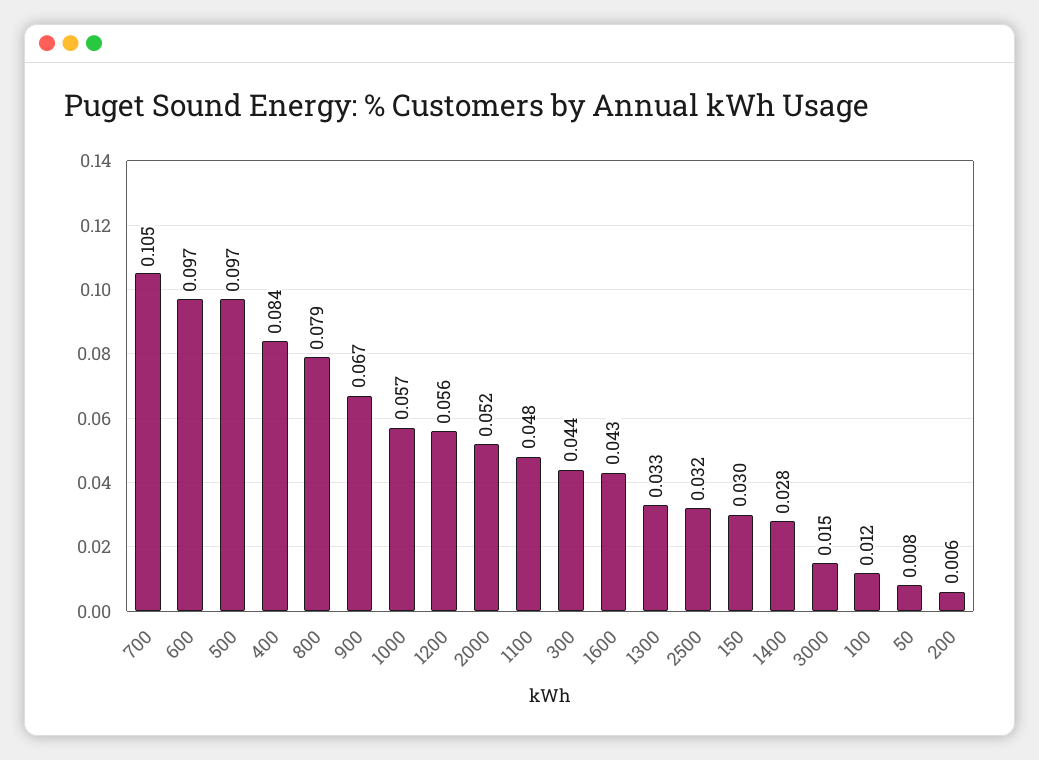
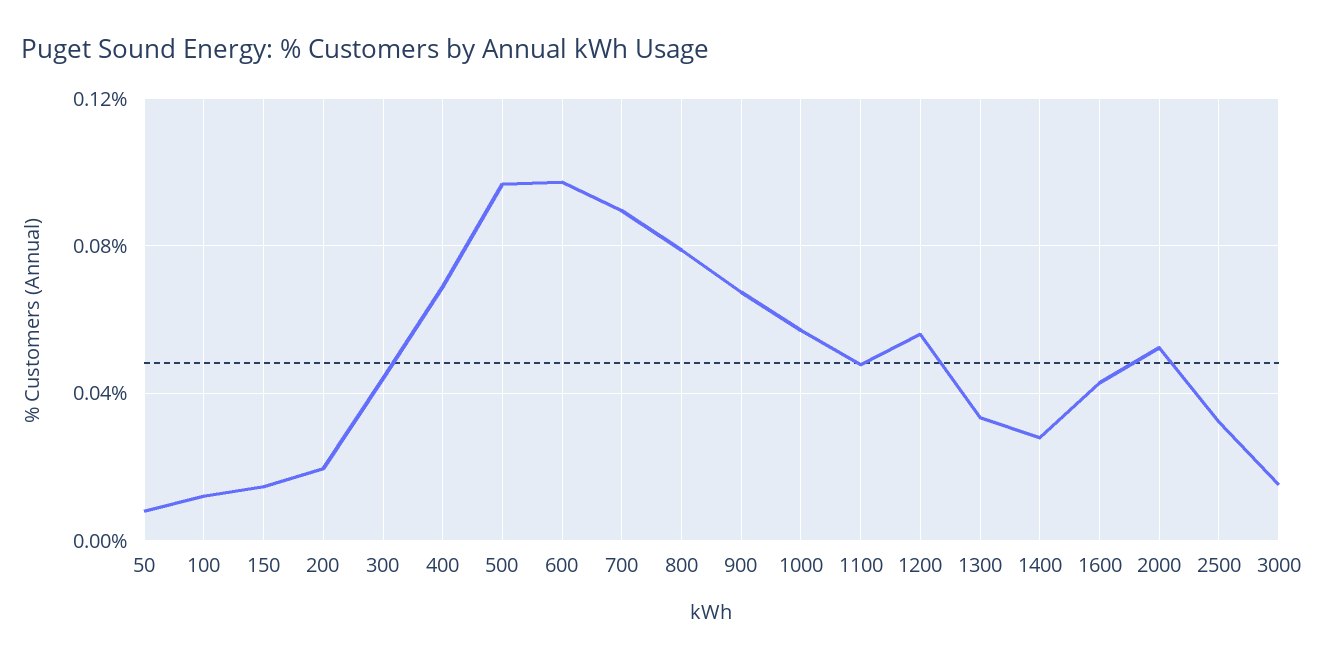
700: 0.105 -> 0.09
400: 0.084 -> 0.07
150: 0.03 -> 0.015
200: 0.006 -> 0.02

